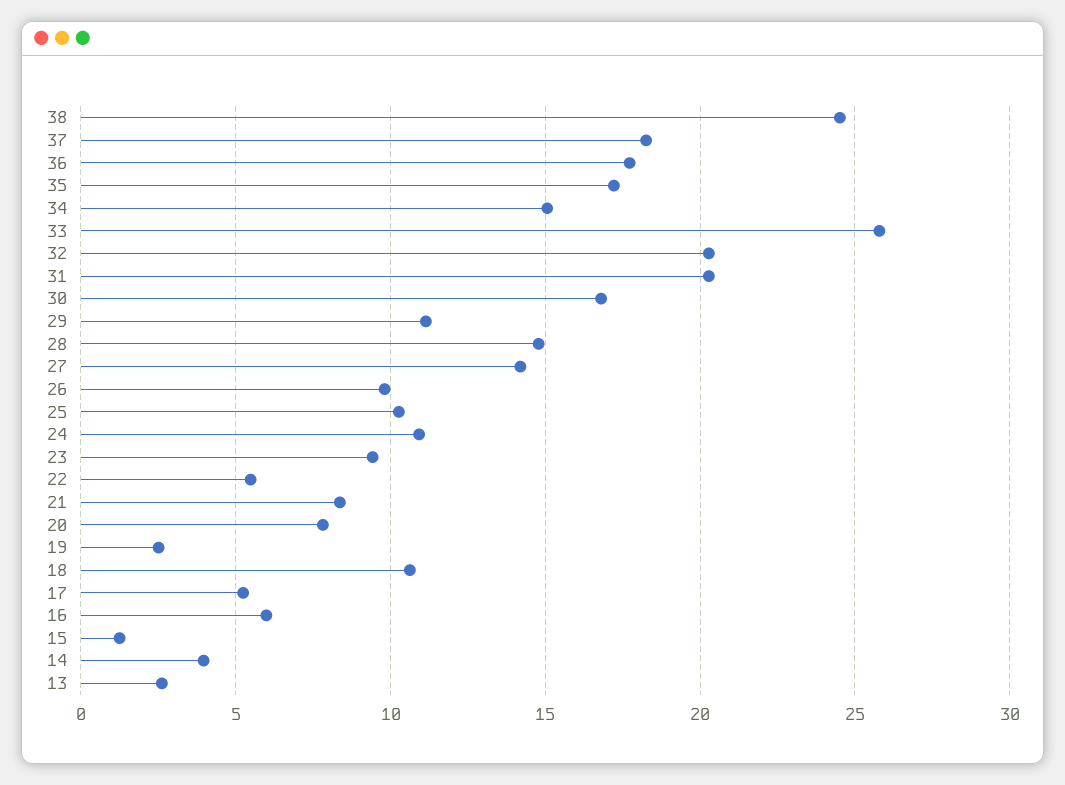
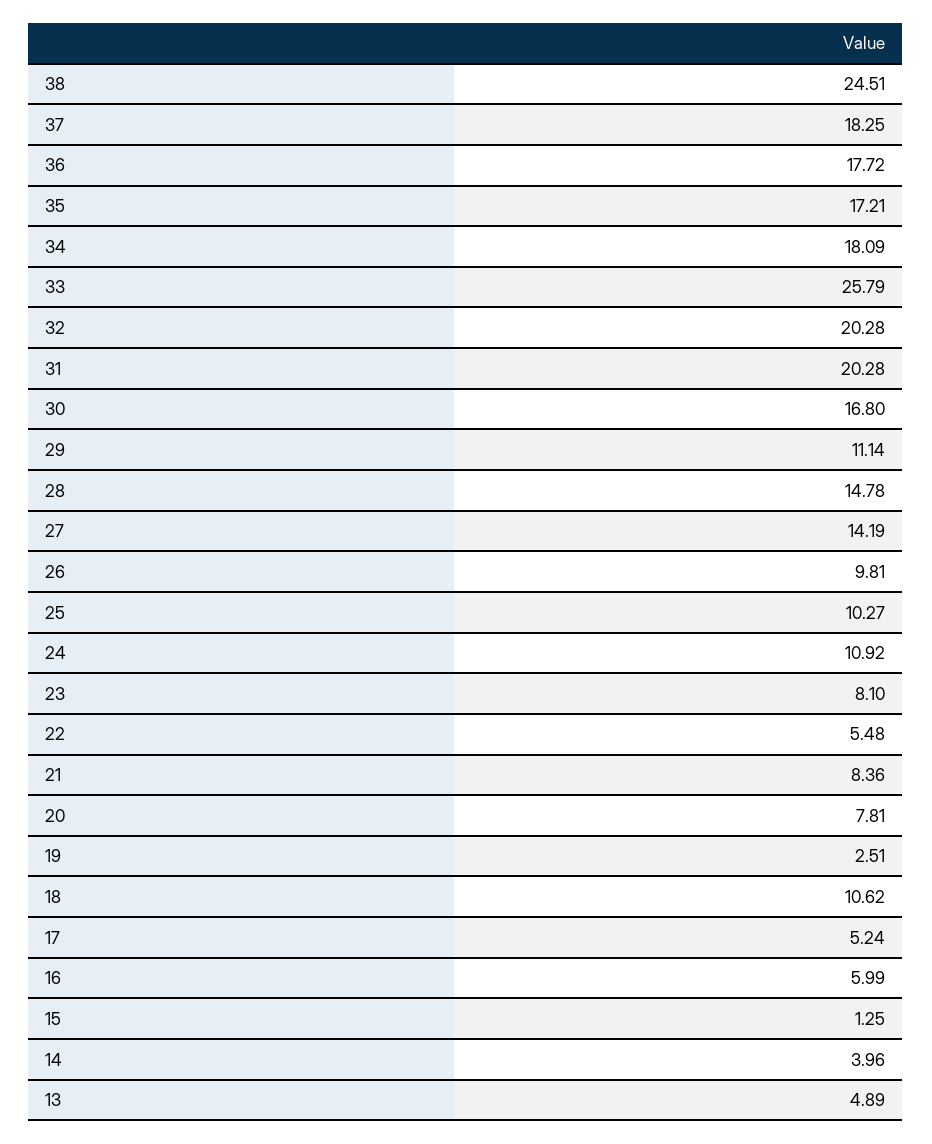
34: 15 -> 18.09
23: 9.5 -> 8.1
13: 2.5 -> 4.89

